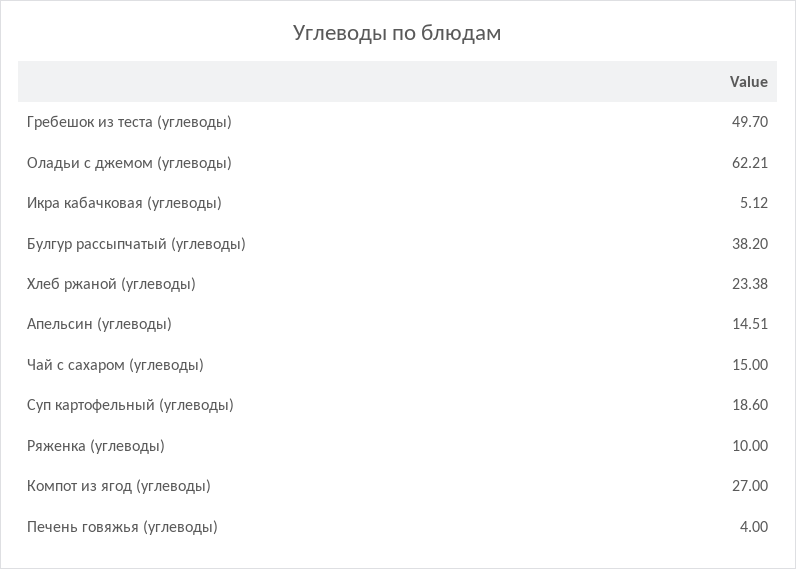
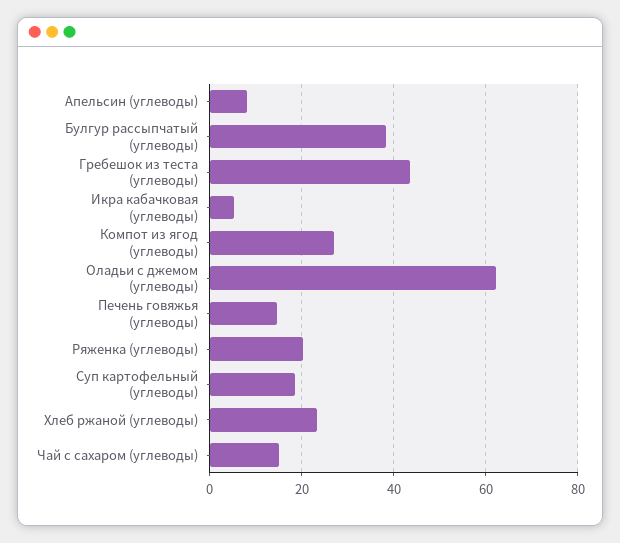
Гребешок из теста (углеводы): 49.7 -> 44
Апельсин (углеводы): 14.51 -> 8
Ряженка (углеводы): 10 -> 20
Печень говяжья (углеводы): 4 -> 14

